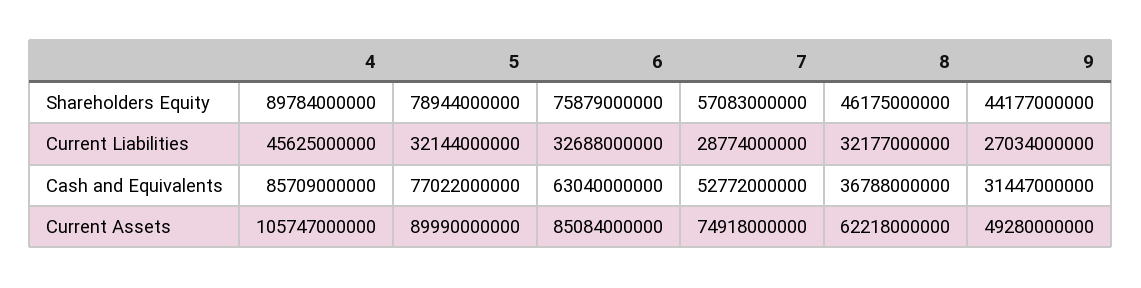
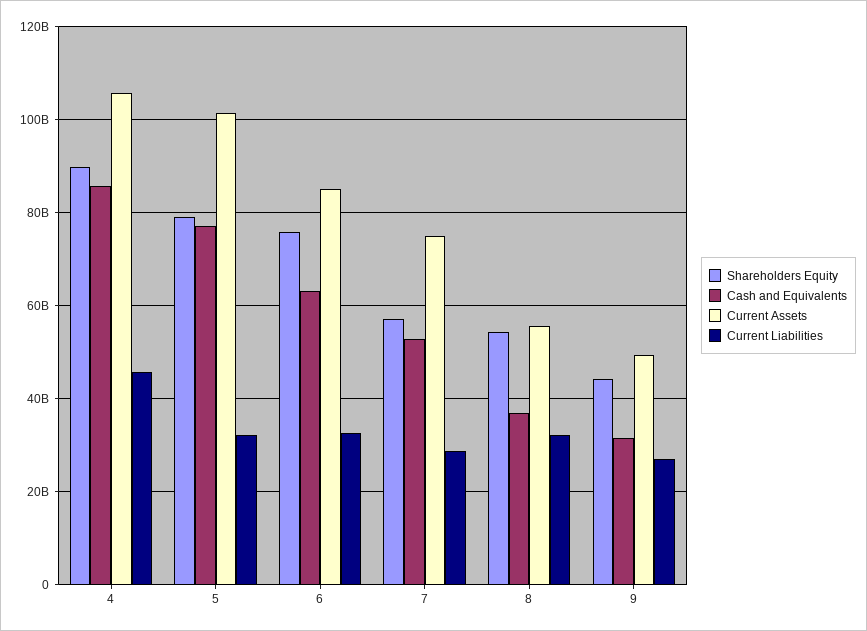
Shareholders Equity, 8: 46175000000 -> 54000000000
Current Assets, 5: 89990000000 -> 102000000000
Current Assets, 8: 62218000000 -> 56000000000

